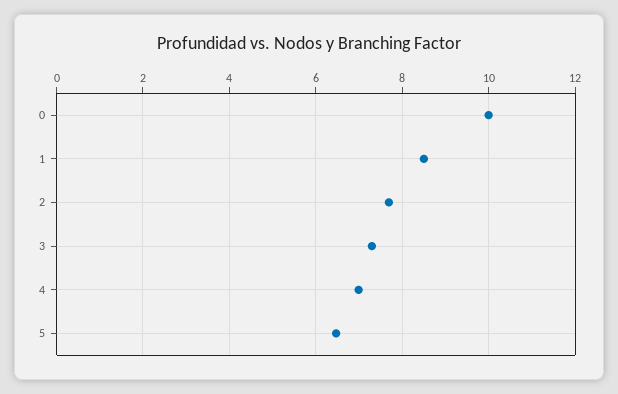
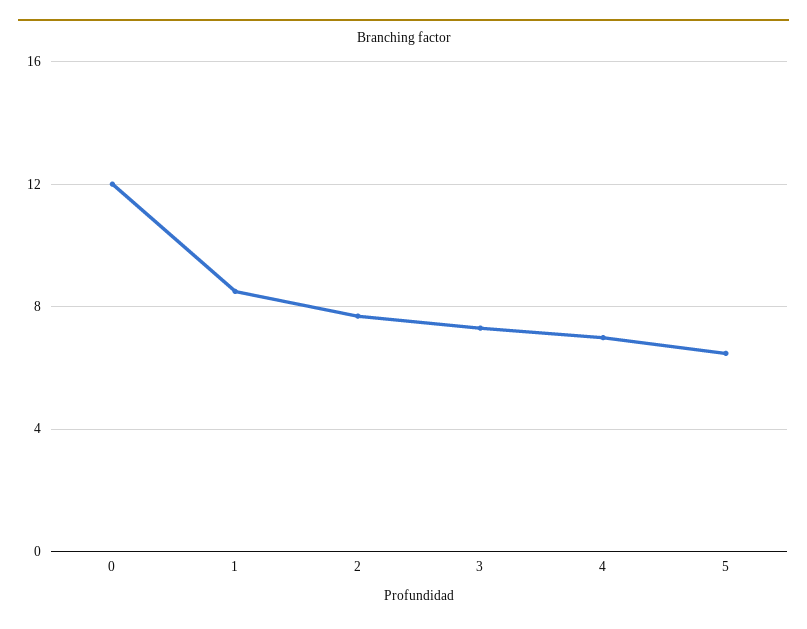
0: 10 -> 12

